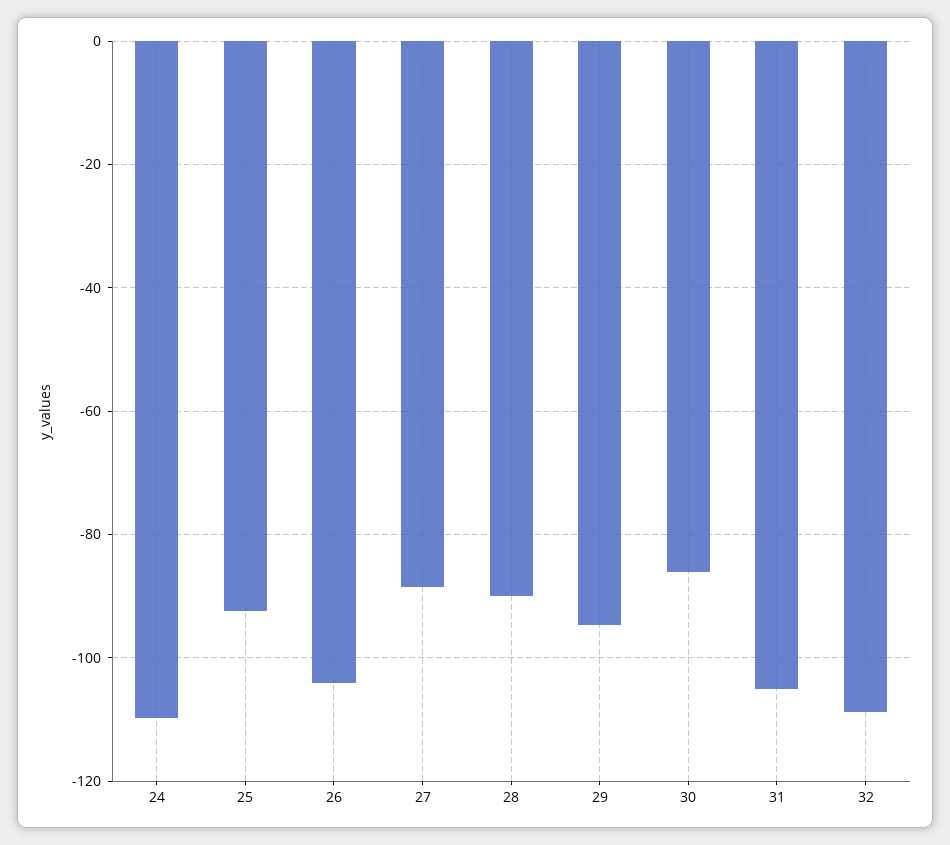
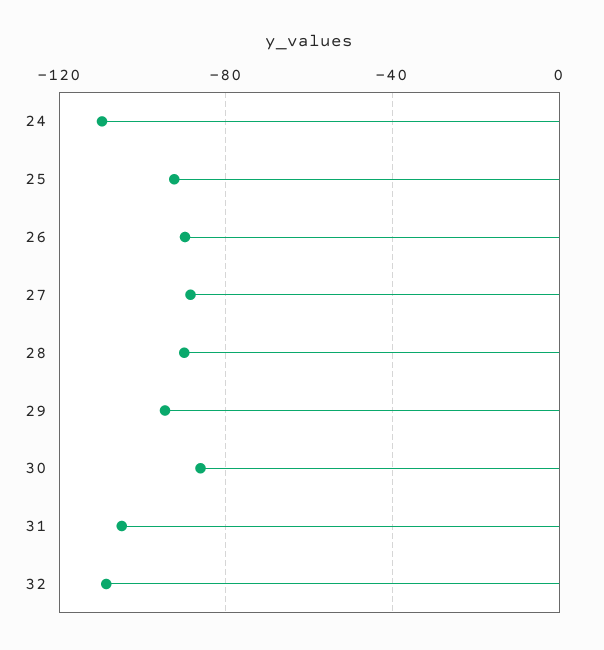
26: -104 -> -90

